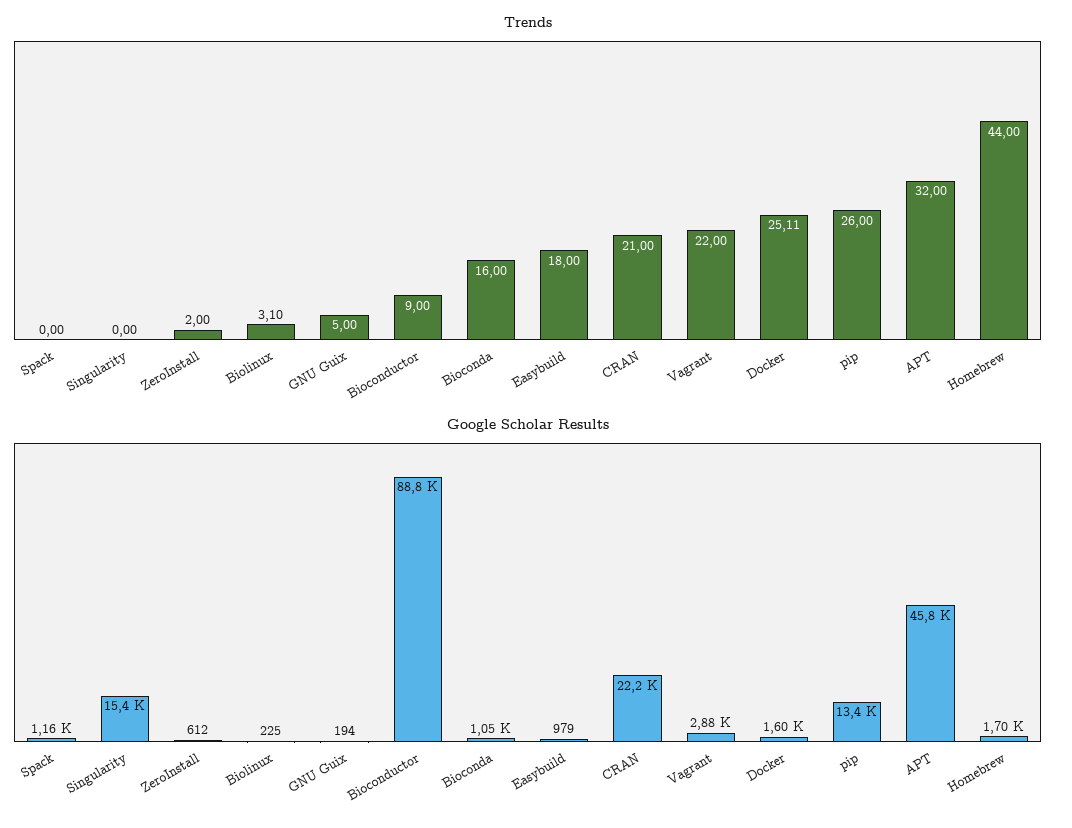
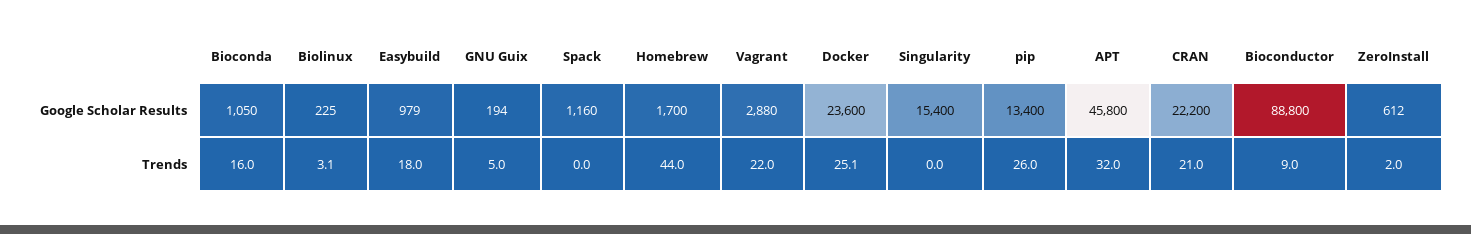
Google Scholar Results, Docker: 1600 -> 23600

